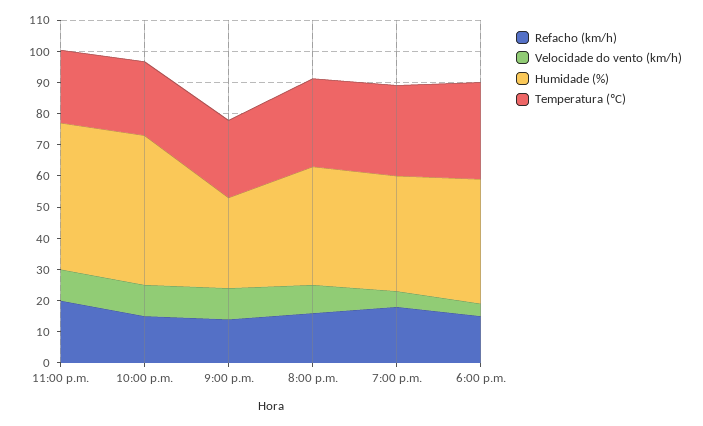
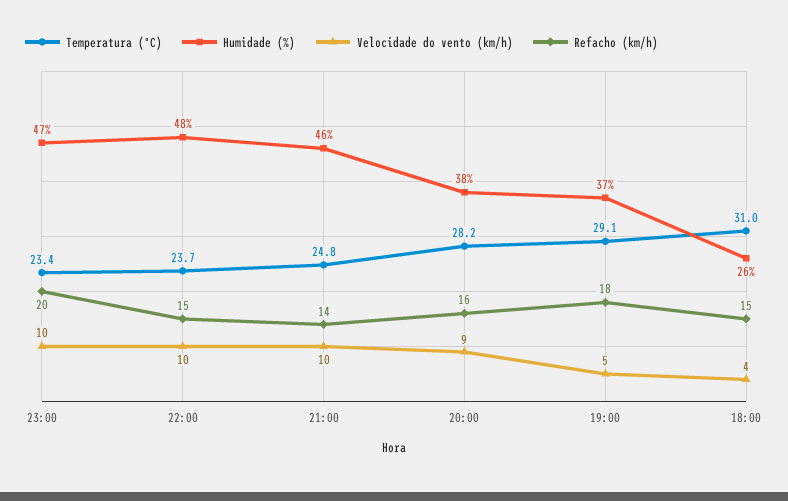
Humidade (%), 9:00 p.m.: 30 -> 46
Humidade (%), 6:00 p.m.: 40 -> 26

